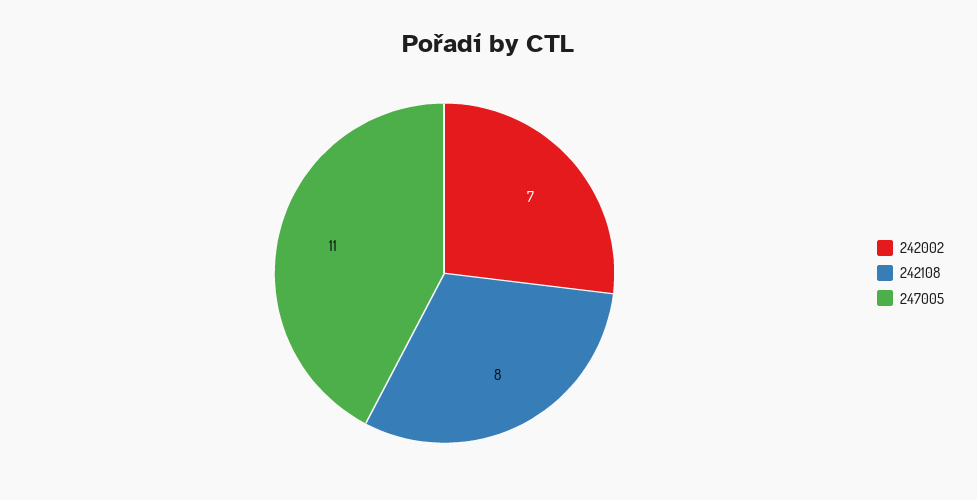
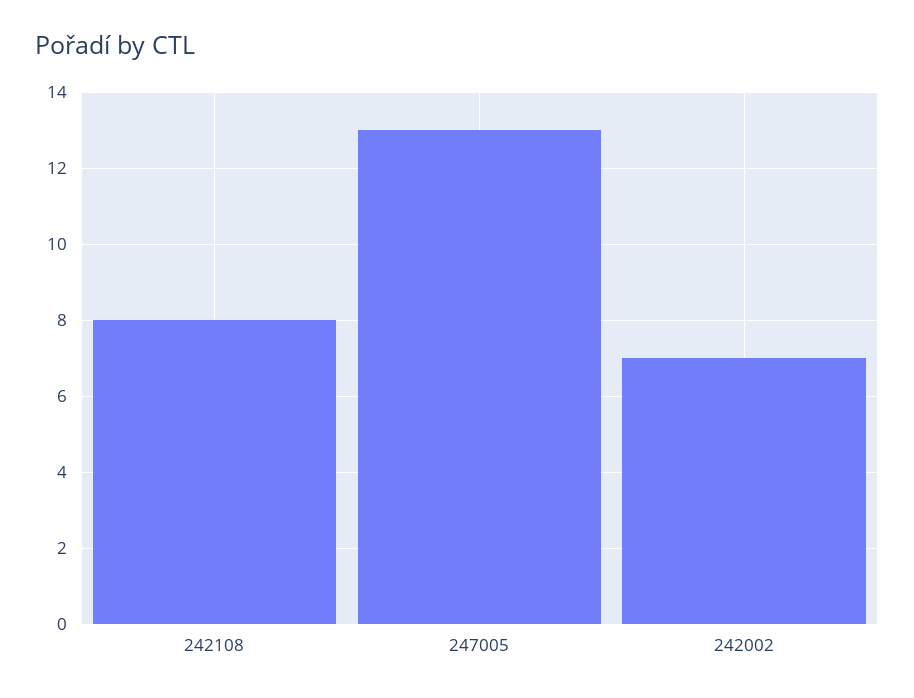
247005: 11 -> 13

